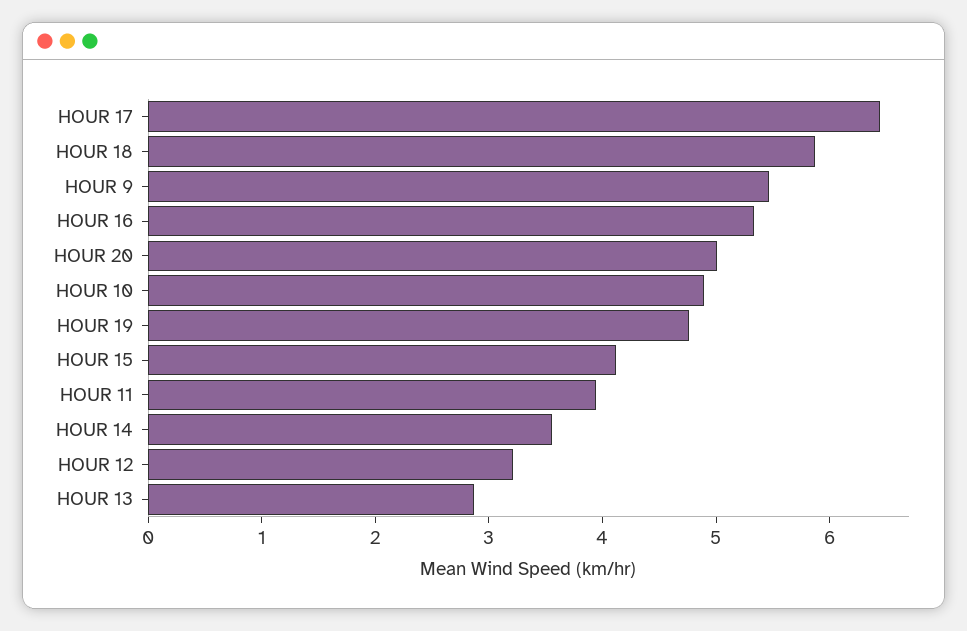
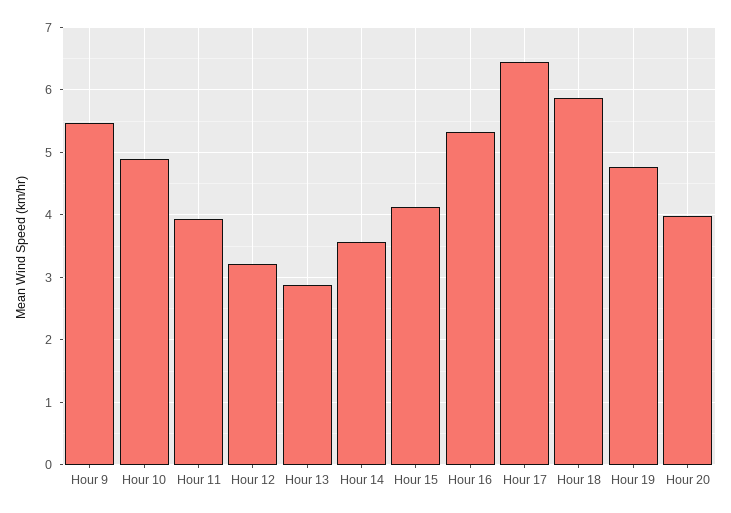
HOUR 20: 5 -> 4

